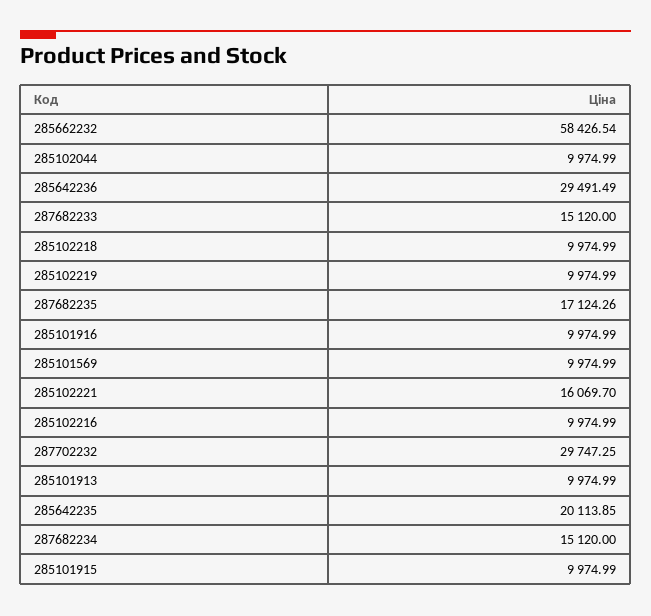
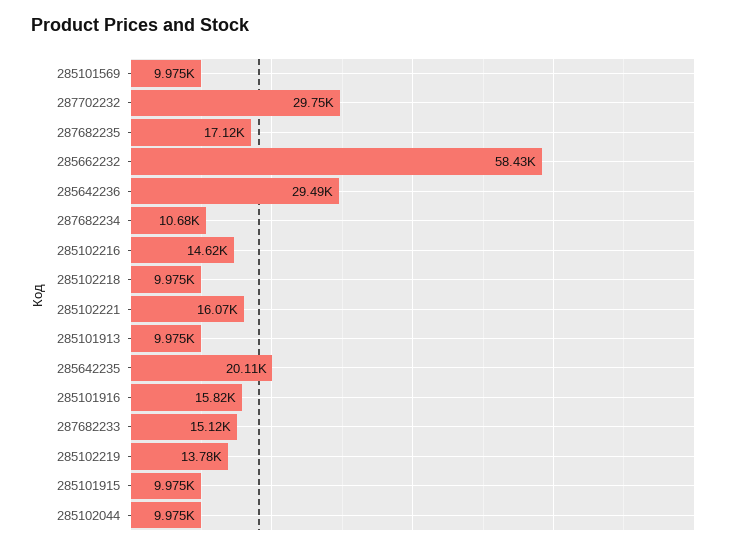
285102219: 9974.99 -> 13780
285101916: 9974.99 -> 15820
285102216: 9974.99 -> 14620
287682234: 15120 -> 10680

